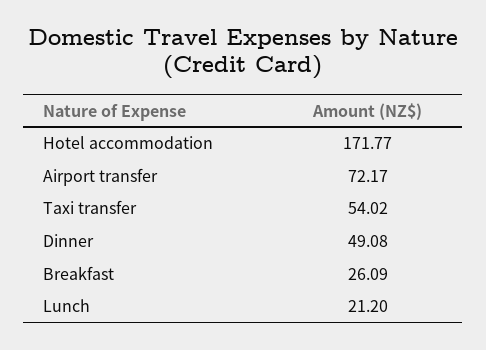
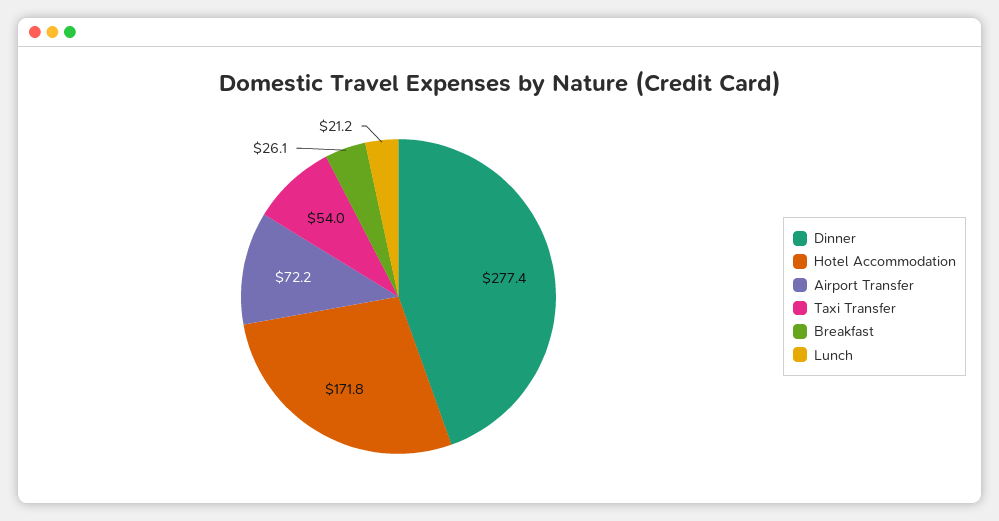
Dinner: 49.08 -> 277.4

